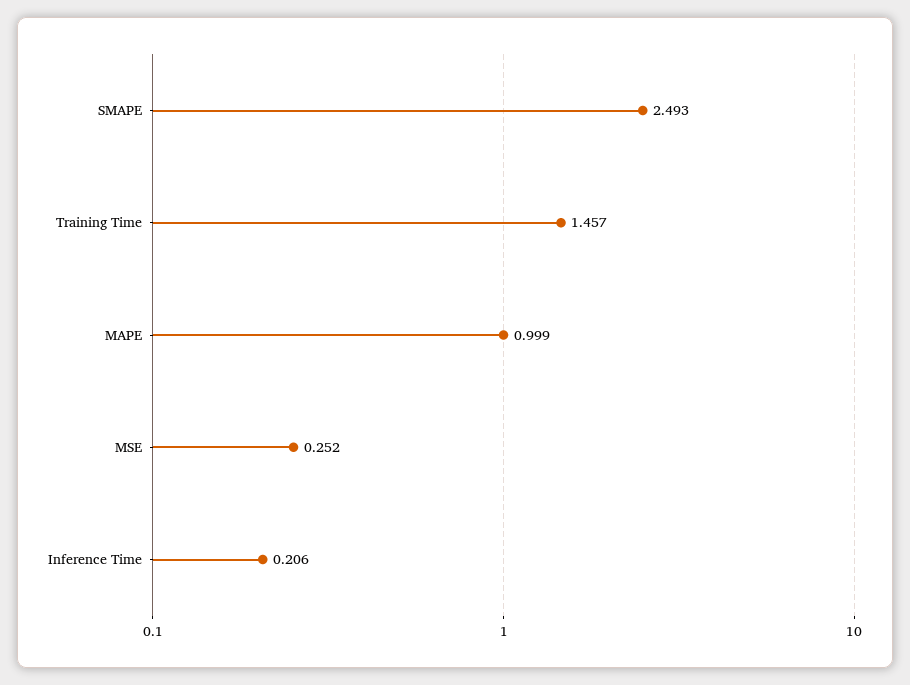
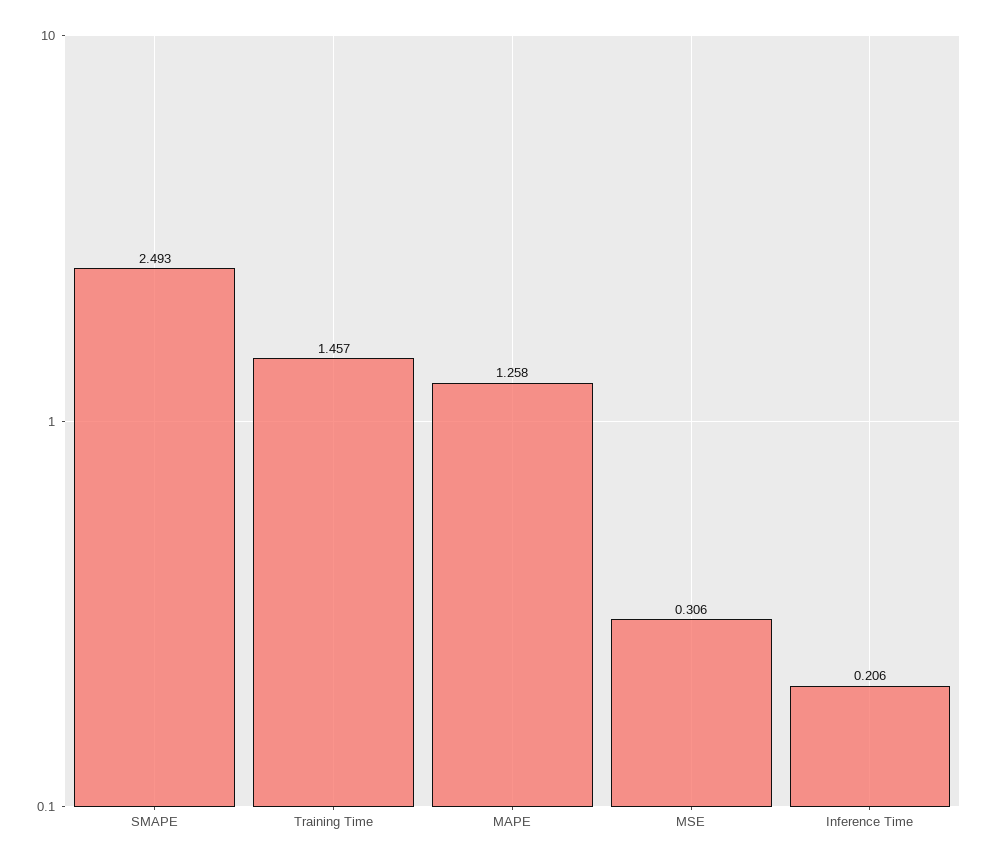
MAPE: 0.999 -> 1.258
MSE: 0.252 -> 0.306

